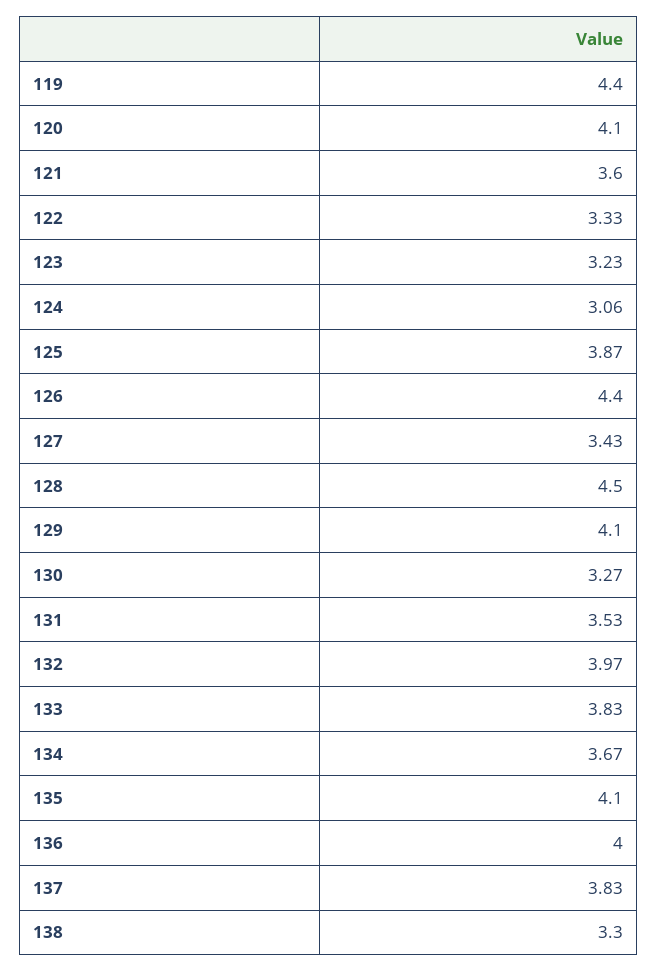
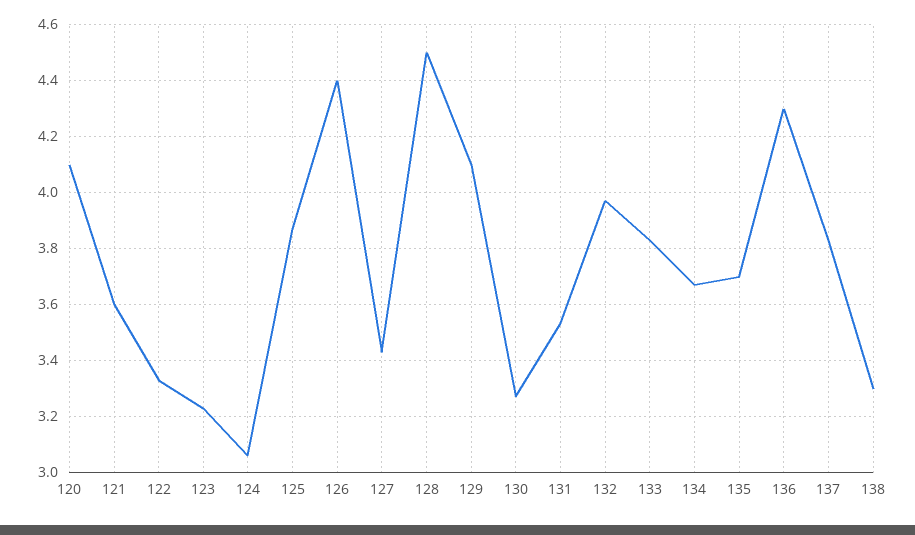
119: 4.4 -> none
135: 4.1 -> 3.7
136: 4 -> 4.3

